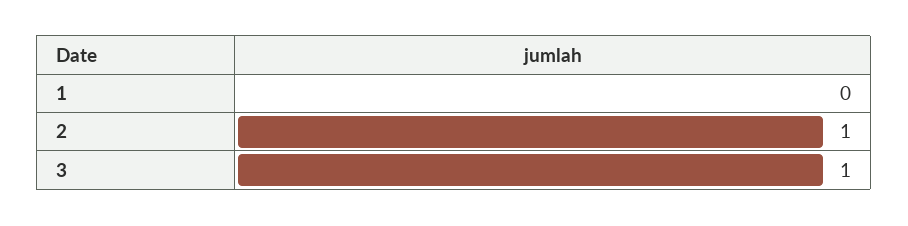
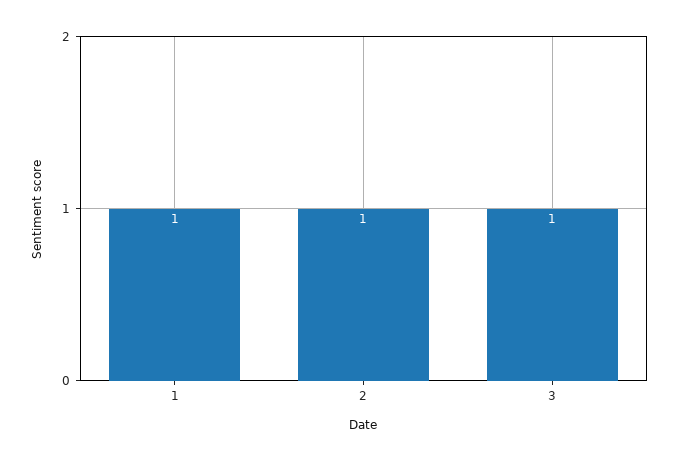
1: 0 -> 1

